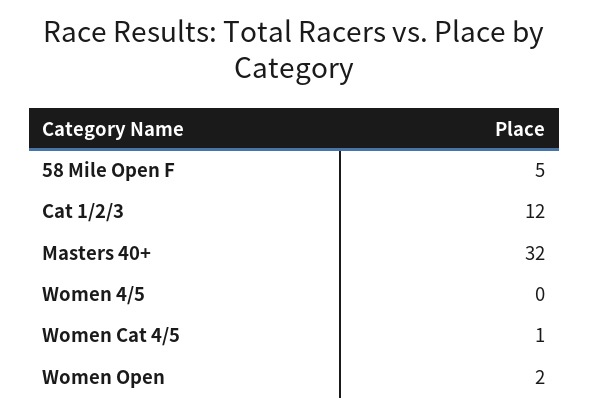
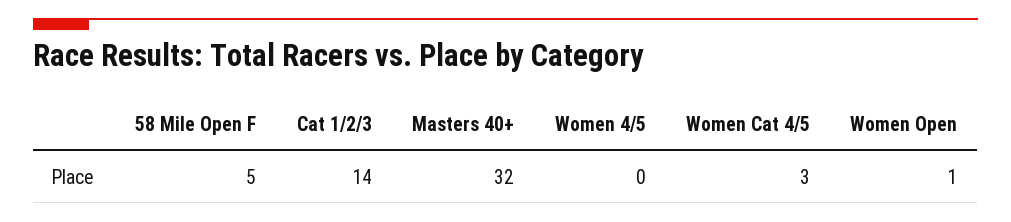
Cat 1/2/3: 12 -> 14
Women Cat 4/5: 1 -> 3
Women Open: 2 -> 1

